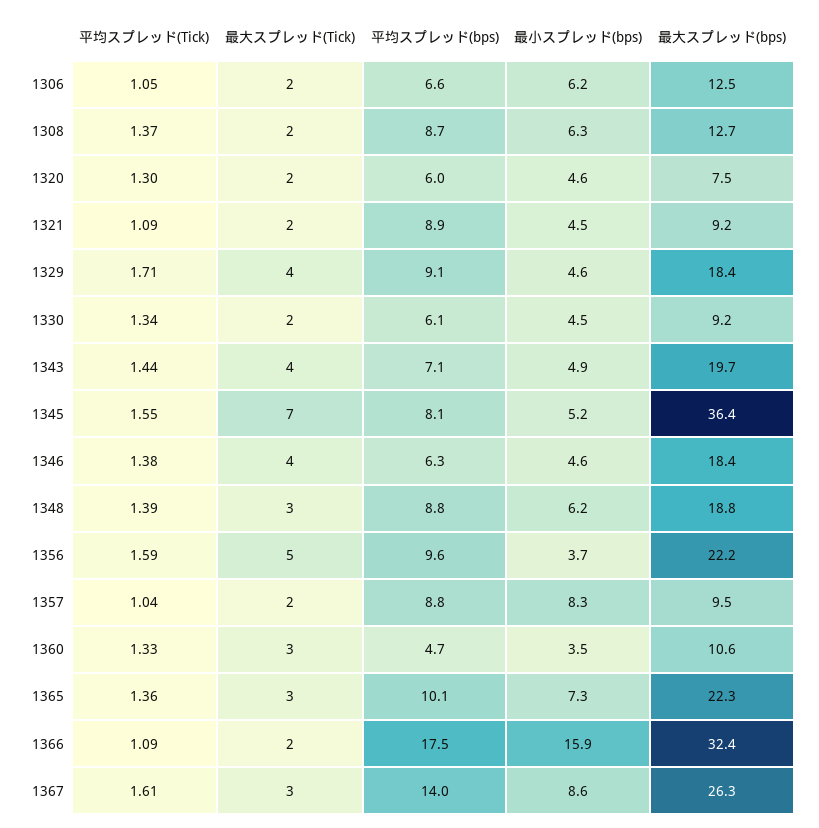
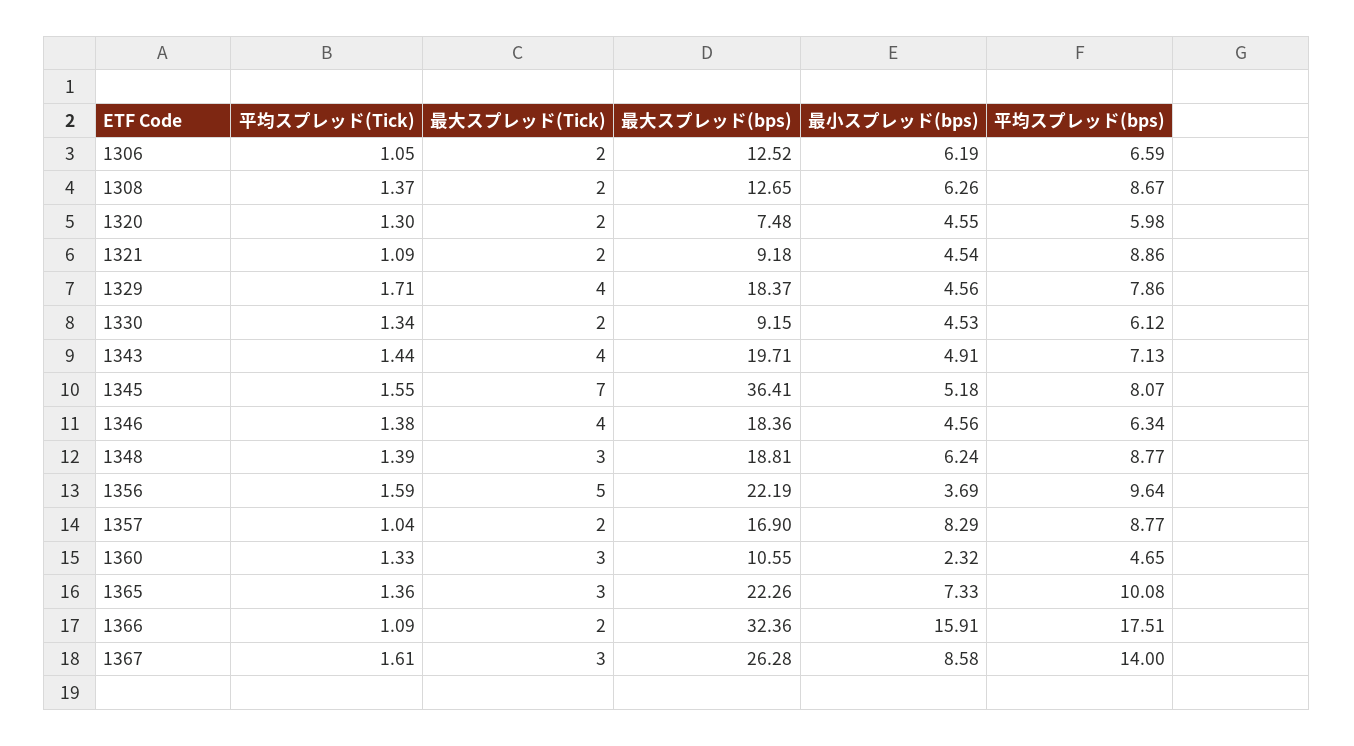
平均スプレッド(bps), 1329: 9.1 -> 7.86
最大スプレッド(bps), 1357: 9.5 -> 16.9
最小スプレッド(bps), 1360: 3.5 -> 2.32

